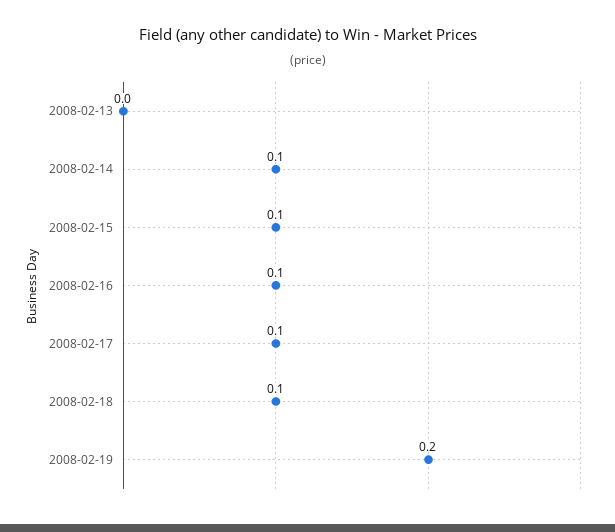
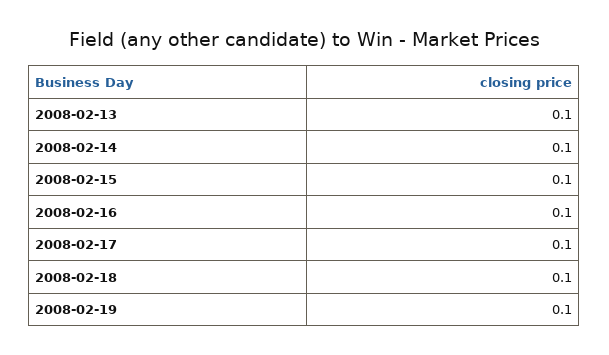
2008-02-13: 0 -> 0.1
2008-02-19: 0.2 -> 0.1

